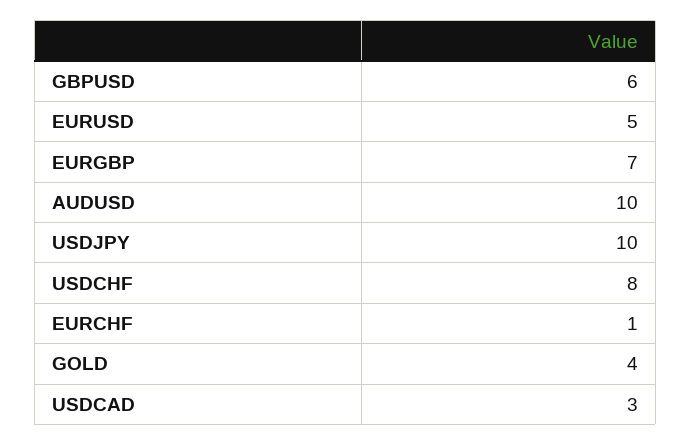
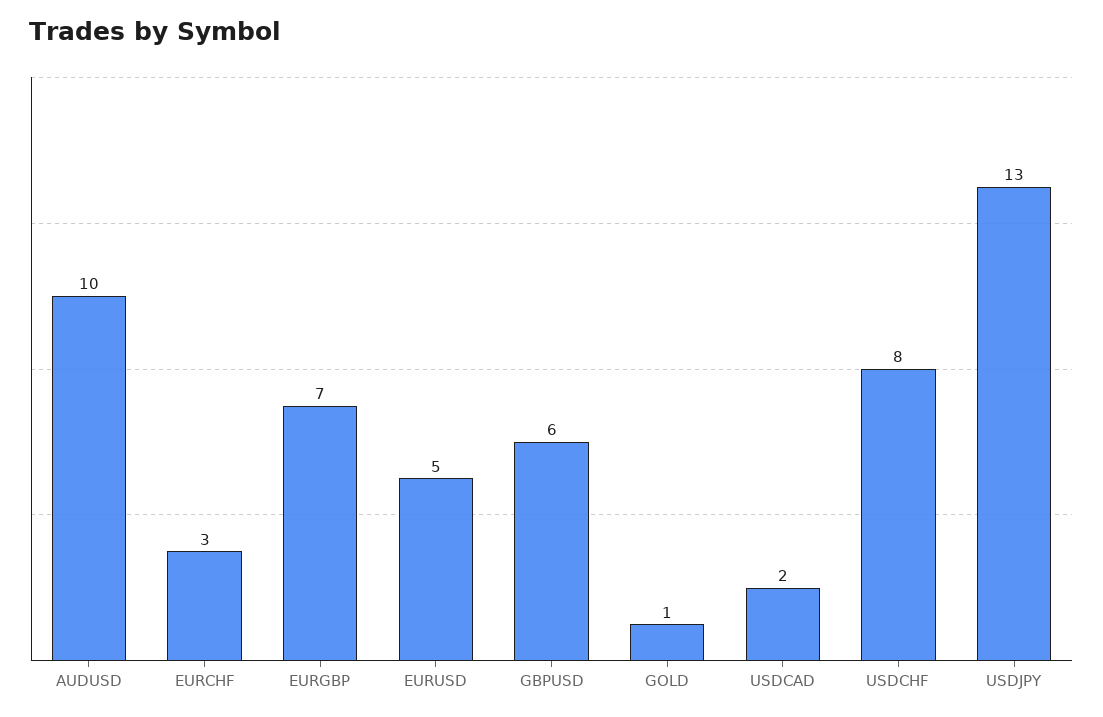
USDJPY: 10 -> 13
EURCHF: 1 -> 3
GOLD: 4 -> 1
USDCAD: 3 -> 2

